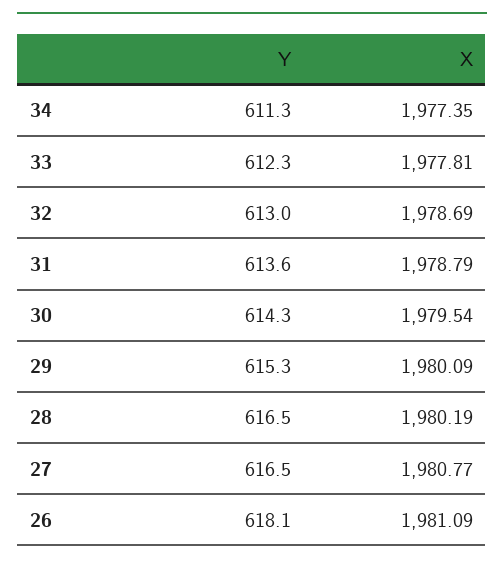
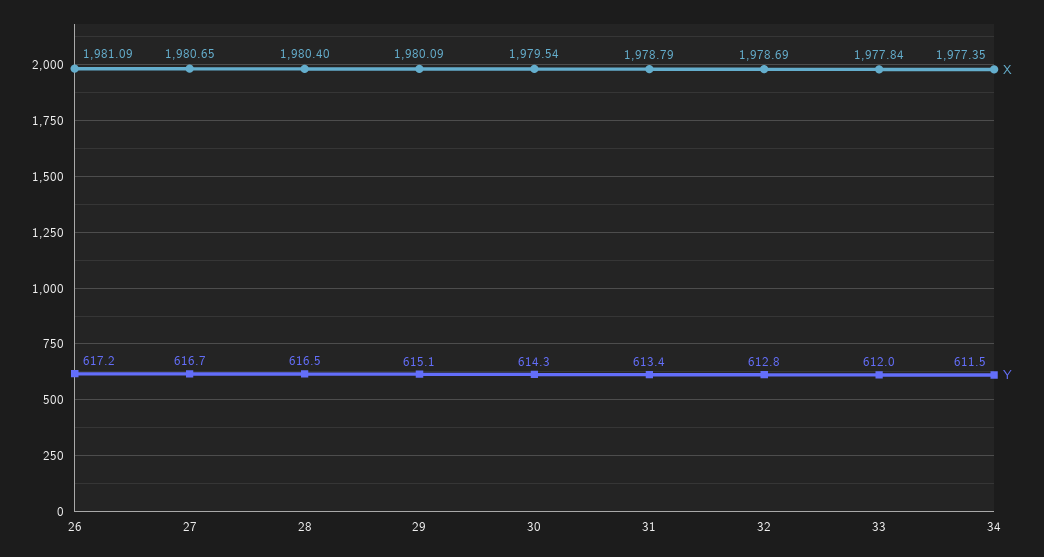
Y, 34: 611.3 -> 611.5
Y, 33: 612.3 -> 612
X, 33: 1977.81 -> 1977.84
Y, 32: 613 -> 612.8
Y, 31: 613.6 -> 613.4
Y, 29: 615.3 -> 615.1
X, 28: 1980.19 -> 1980.4
Y, 27: 616.5 -> 616.7
X, 27: 1980.77 -> 1980.65
Y, 26: 618.1 -> 617.2

